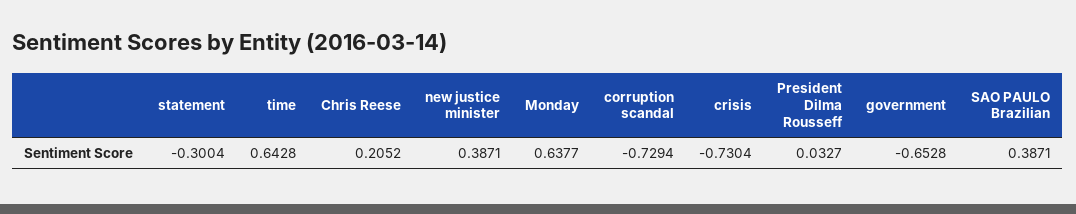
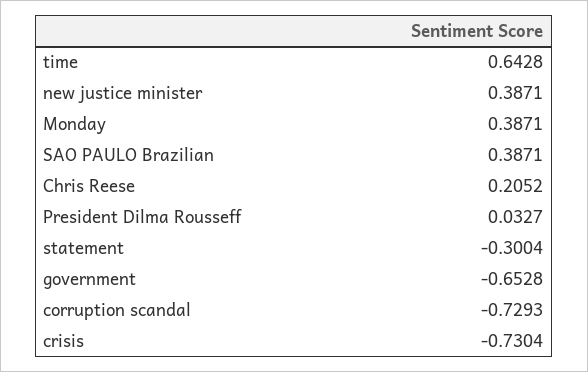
Monday: 0.6377 -> 0.3871
corruption scandal: -0.7294 -> -0.7293

